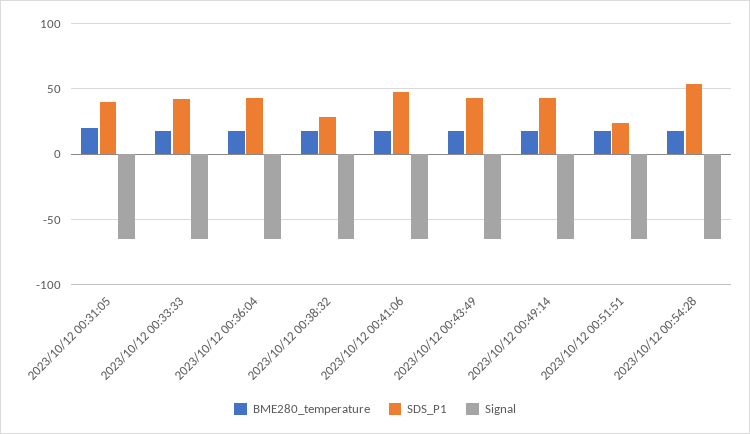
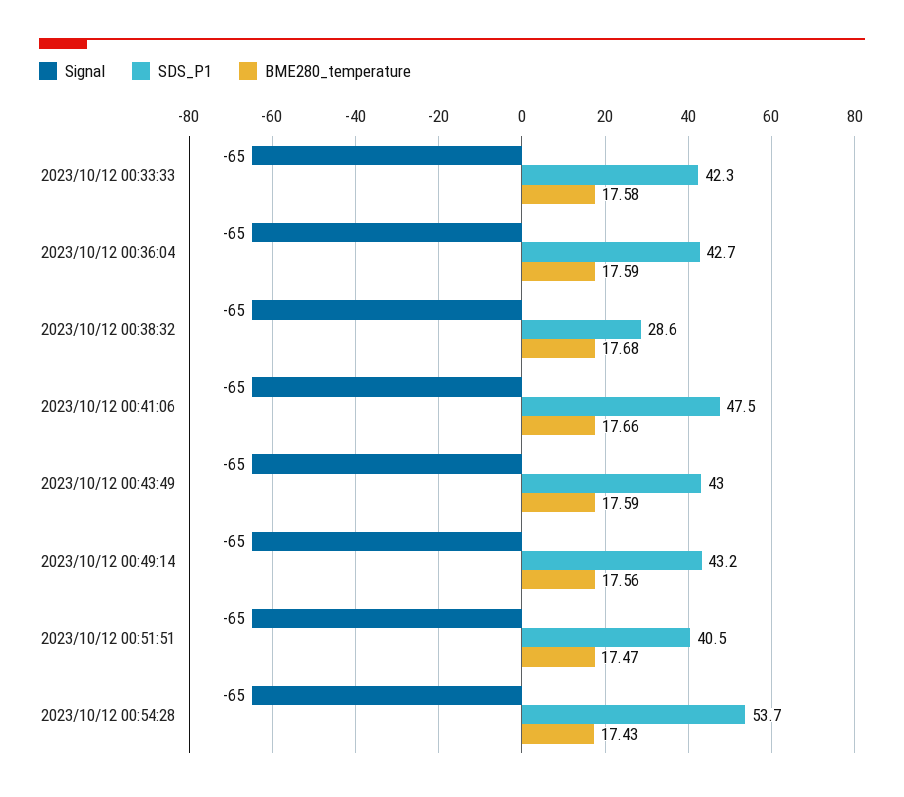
BME280_temperature, 2023/10/12 00:31:05: 20 -> none
SDS_P1, 2023/10/12 00:31:05: 40 -> none
Signal, 2023/10/12 00:31:05: -65 -> none
SDS_P1, 2023/10/12 00:51:51: 25 -> 40.5

